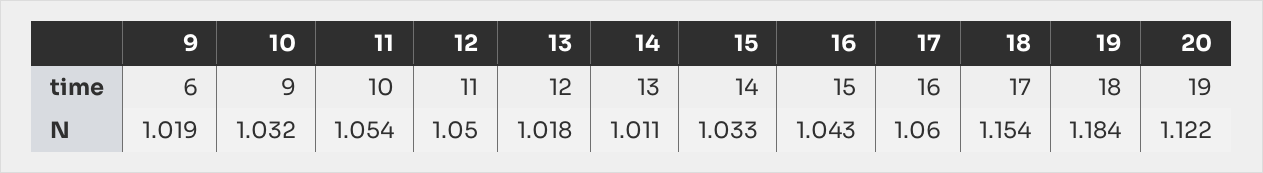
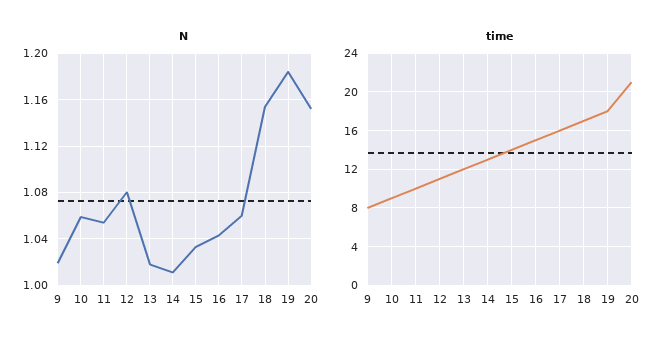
time, 9: 6 -> 8
time, 20: 19 -> 21
N, 10: 1.032 -> 1.06
N, 12: 1.05 -> 1.08
N, 20: 1.122 -> 1.15

